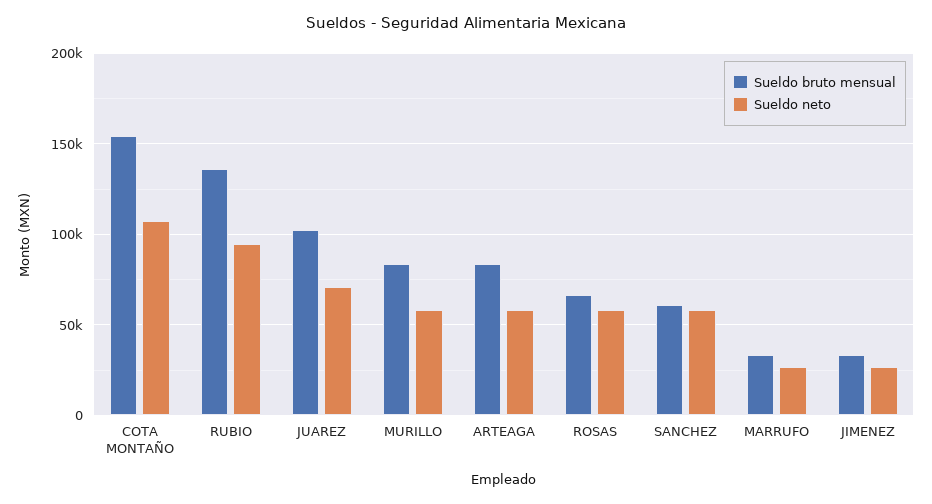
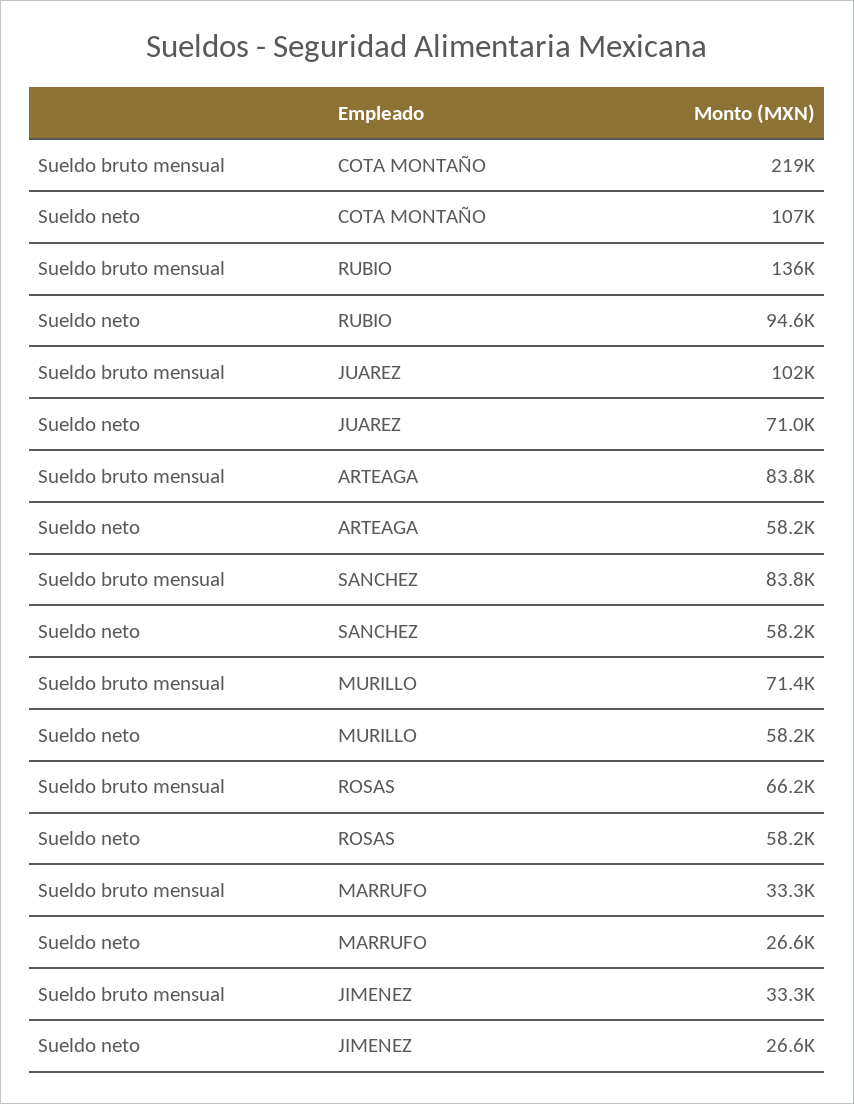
Sueldo bruto mensual, COTA MONTAÑO: 155000 -> 219000
Sueldo bruto mensual, MURILLO: 85000 -> 71400
Sueldo bruto mensual, SANCHEZ: 60000 -> 83800

